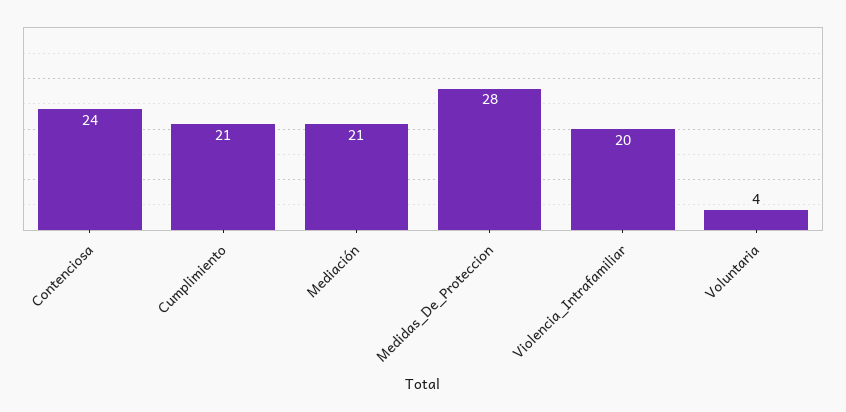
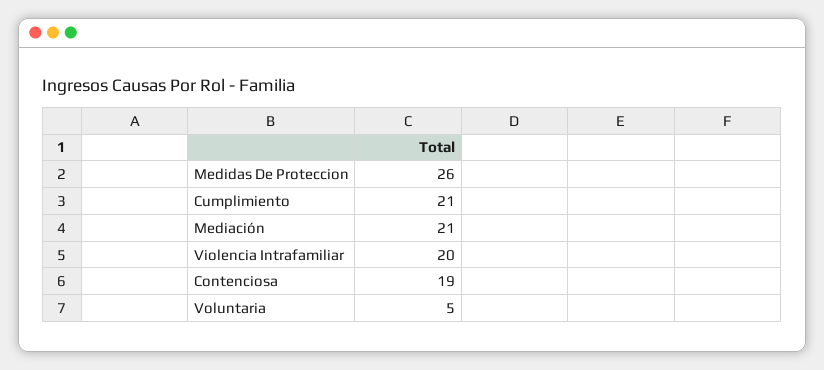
Contenciosa: 24 -> 19
Medidas_De_Proteccion: 28 -> 26
Voluntaria: 4 -> 5

